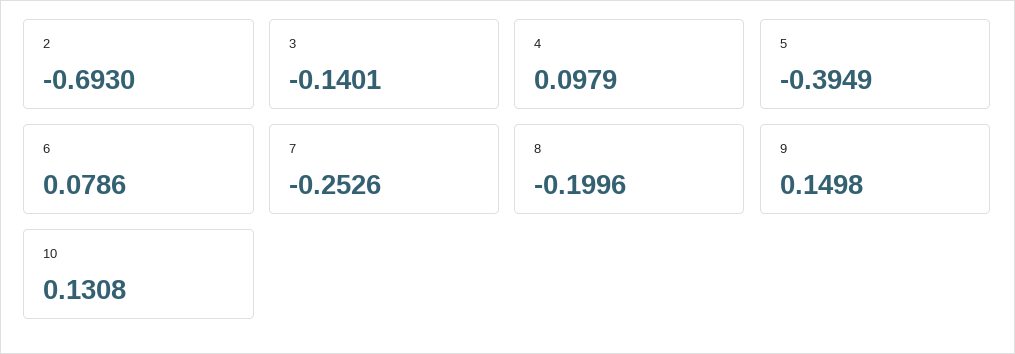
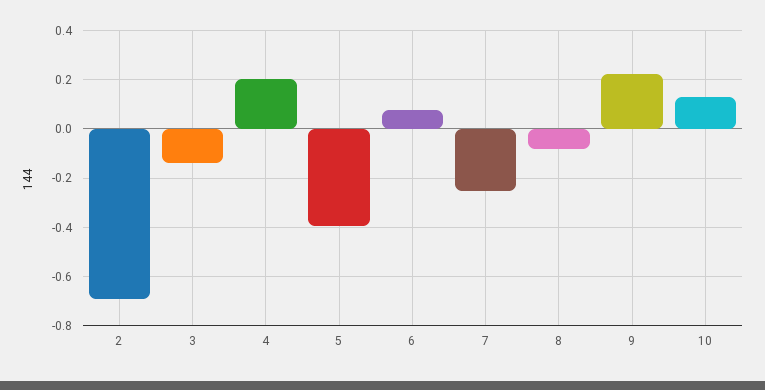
4: 0.0979 -> 0.2
8: -0.1996 -> -0.075
9: 0.1498 -> 0.225

